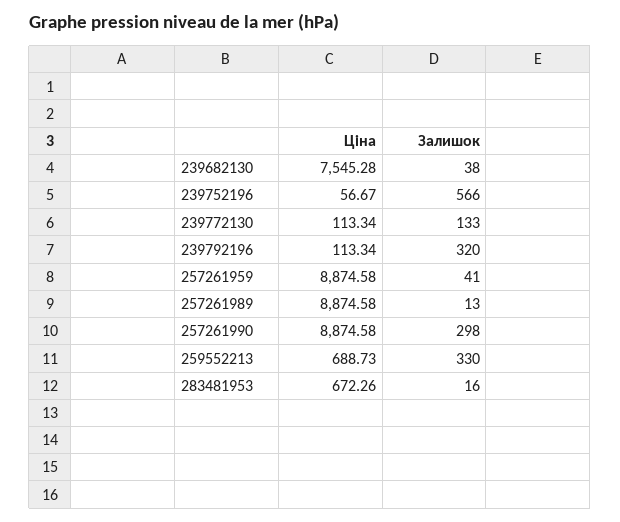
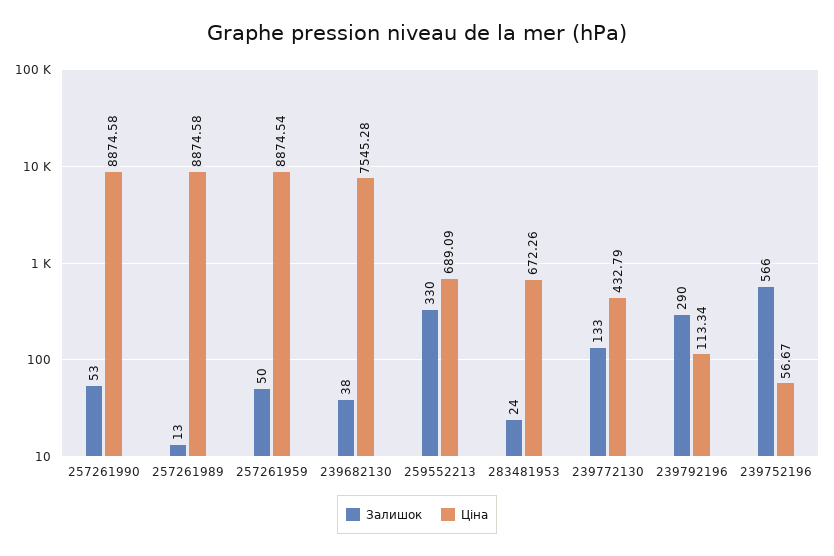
Ціна, 239772130: 113.34 -> 432.79
Залишок, 239792196: 320 -> 290
Ціна, 257261959: 8874.58 -> 8874.54
Залишок, 257261959: 41 -> 50
Залишок, 257261990: 298 -> 53
Ціна, 259552213: 688.73 -> 689.09
Залишок, 283481953: 16 -> 24

